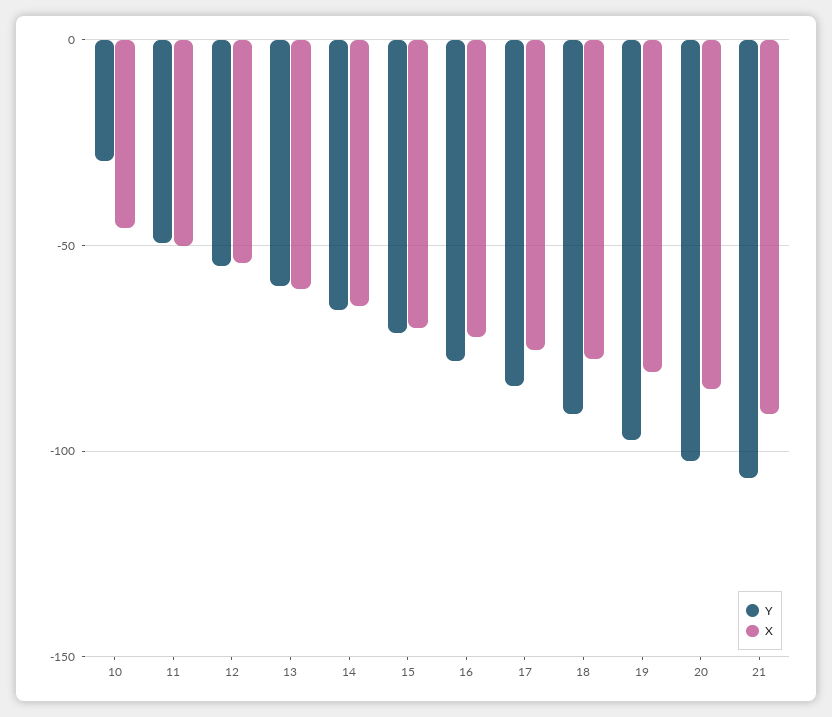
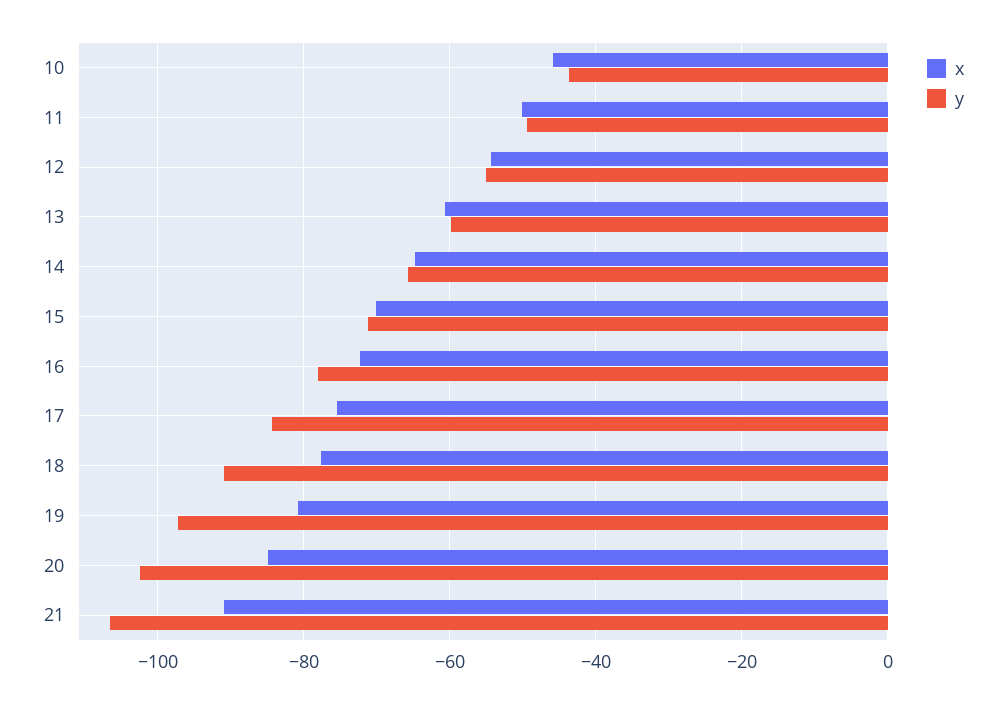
Y, 10: -30 -> -44

